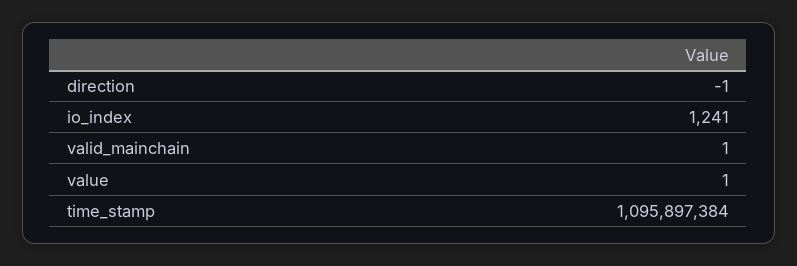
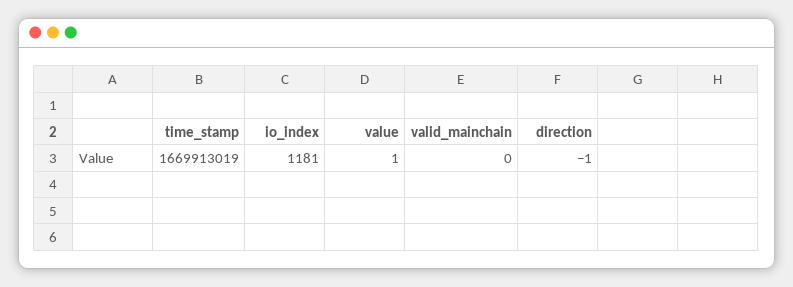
io_index: 1241 -> 1181
valid_mainchain: 1 -> 0
time_stamp: 1095897384 -> 1669913019

